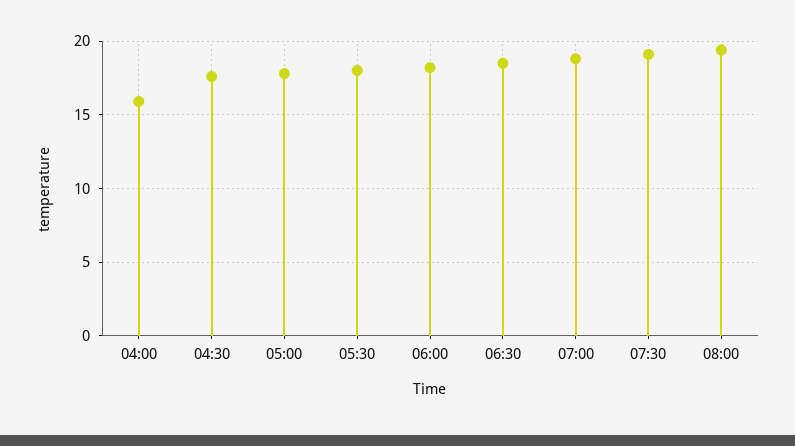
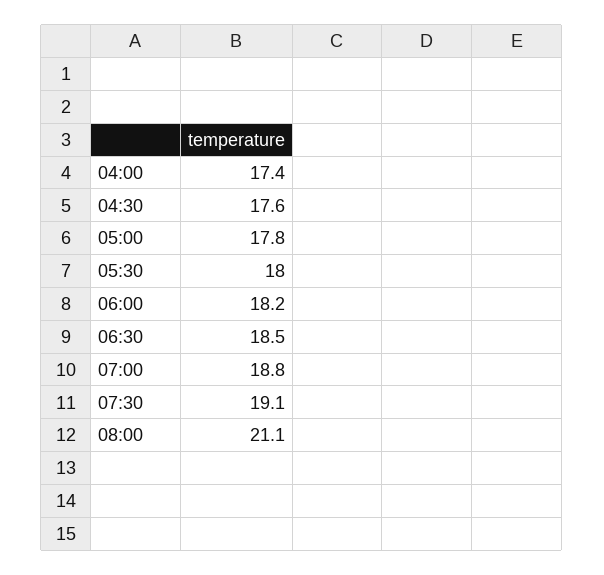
04:00: 16 -> 17.4
08:00: 19.5 -> 21.1

